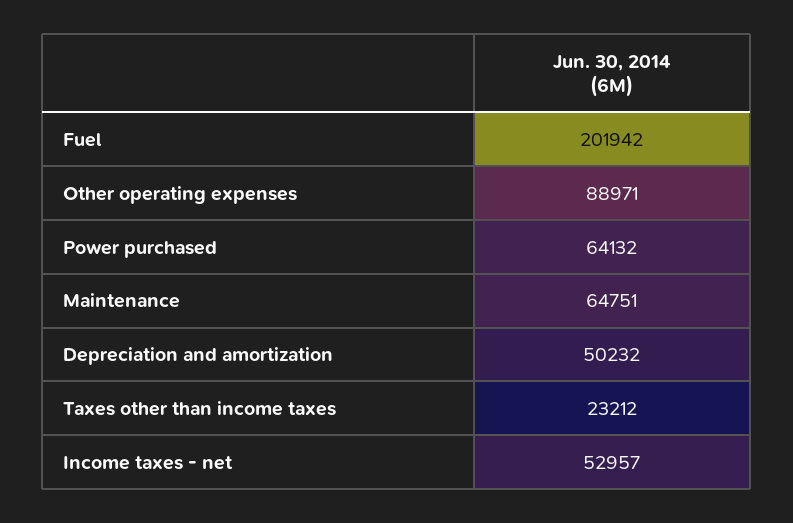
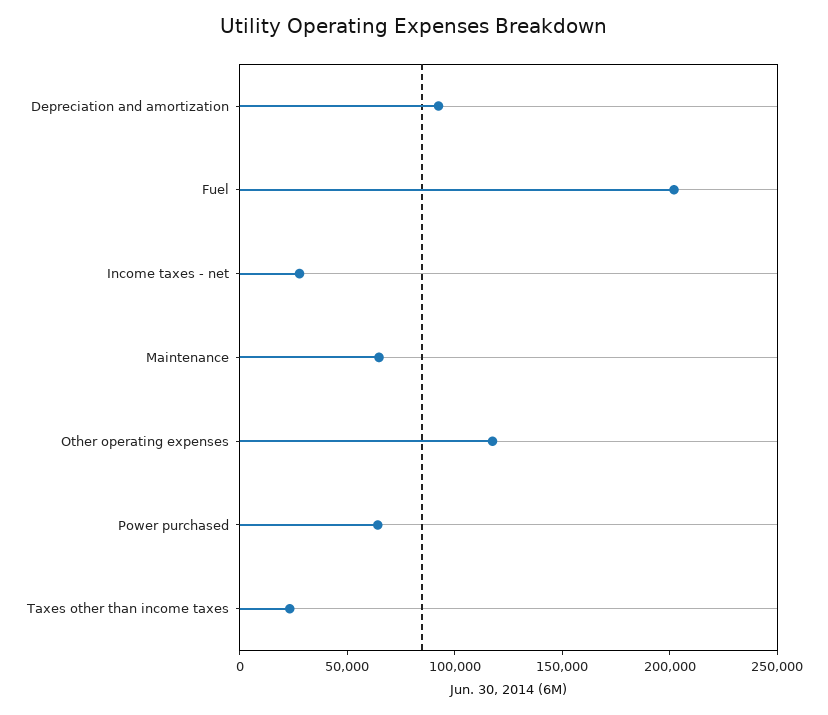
Other operating expenses: 88971 -> 120000
Depreciation and amortization: 50232 -> 90000
Income taxes - net: 52957 -> 30000

